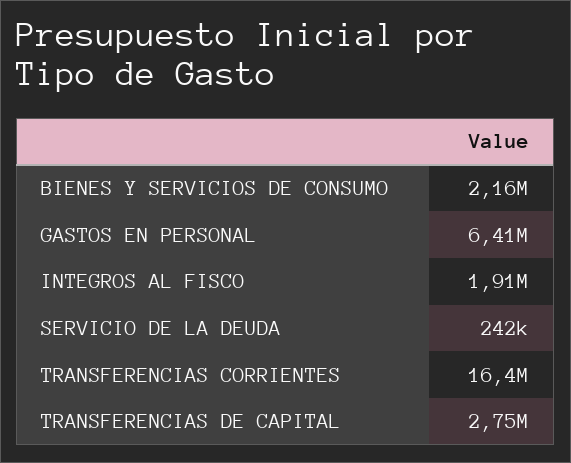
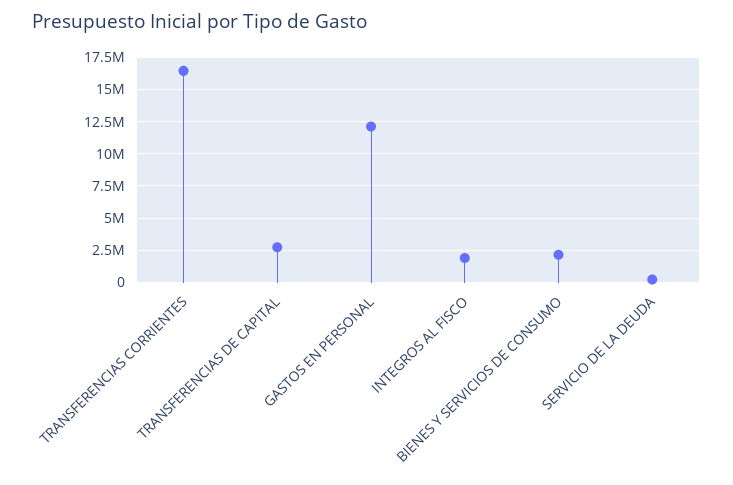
GASTOS EN PERSONAL: 6410000 -> 12000000

